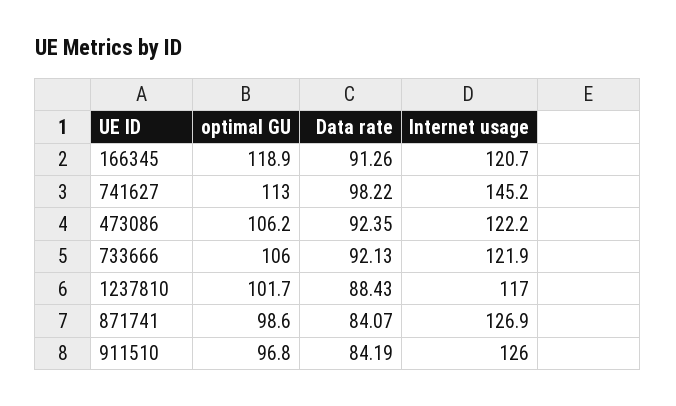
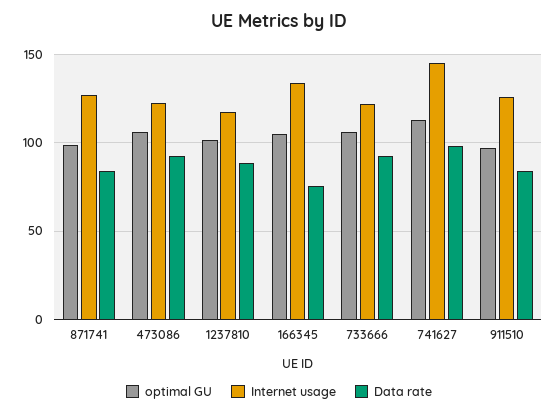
optimal GU, 166345: 118.9 -> 105
Data rate, 166345: 91.26 -> 75
Internet usage, 166345: 120.7 -> 135

